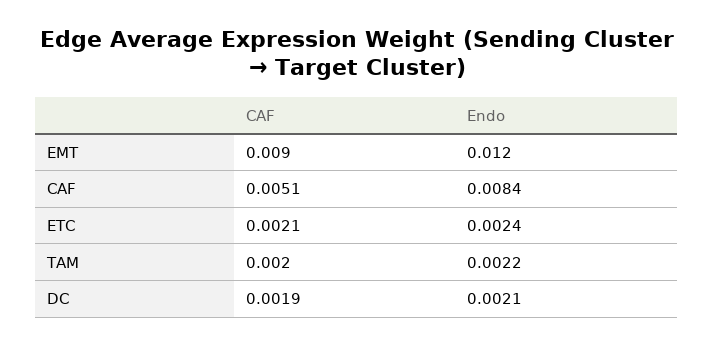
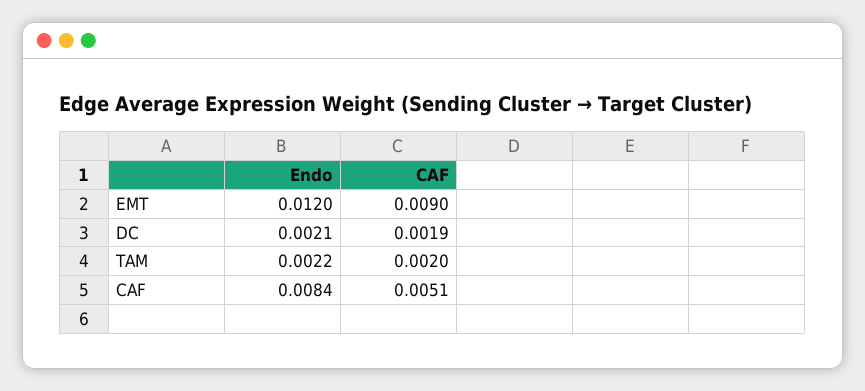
CAF, ETC: 0.0021 -> none
Endo, ETC: 0.0024 -> none

